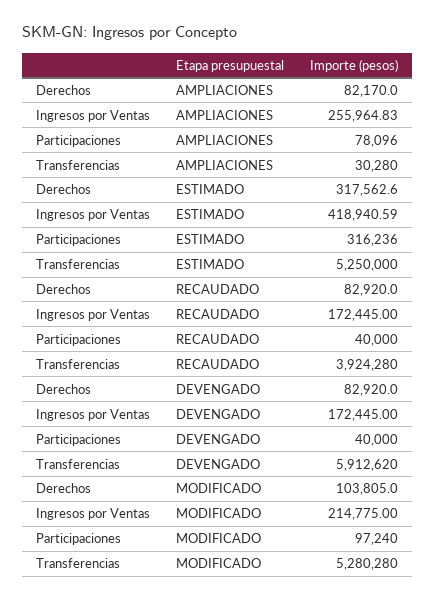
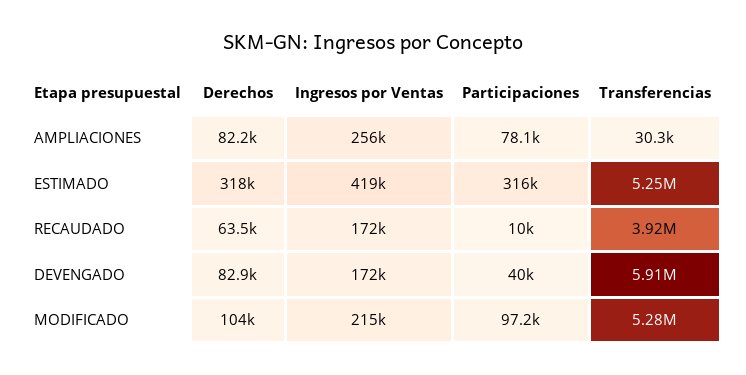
Derechos, RECAUDADO: 82920 -> 63500
Participaciones, RECAUDADO: 40000 -> 10000

